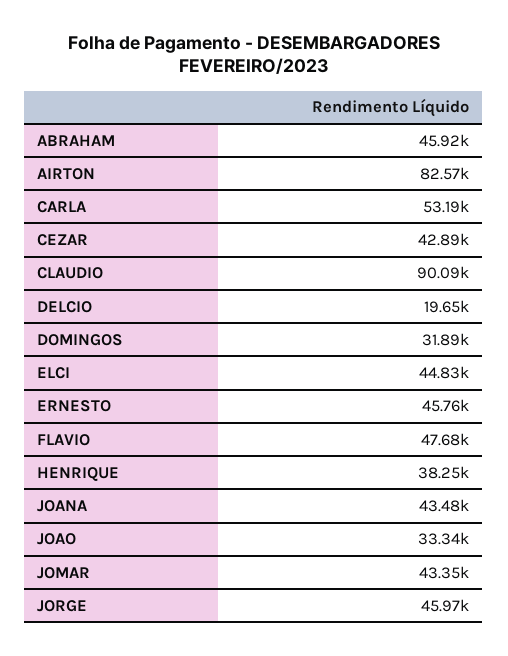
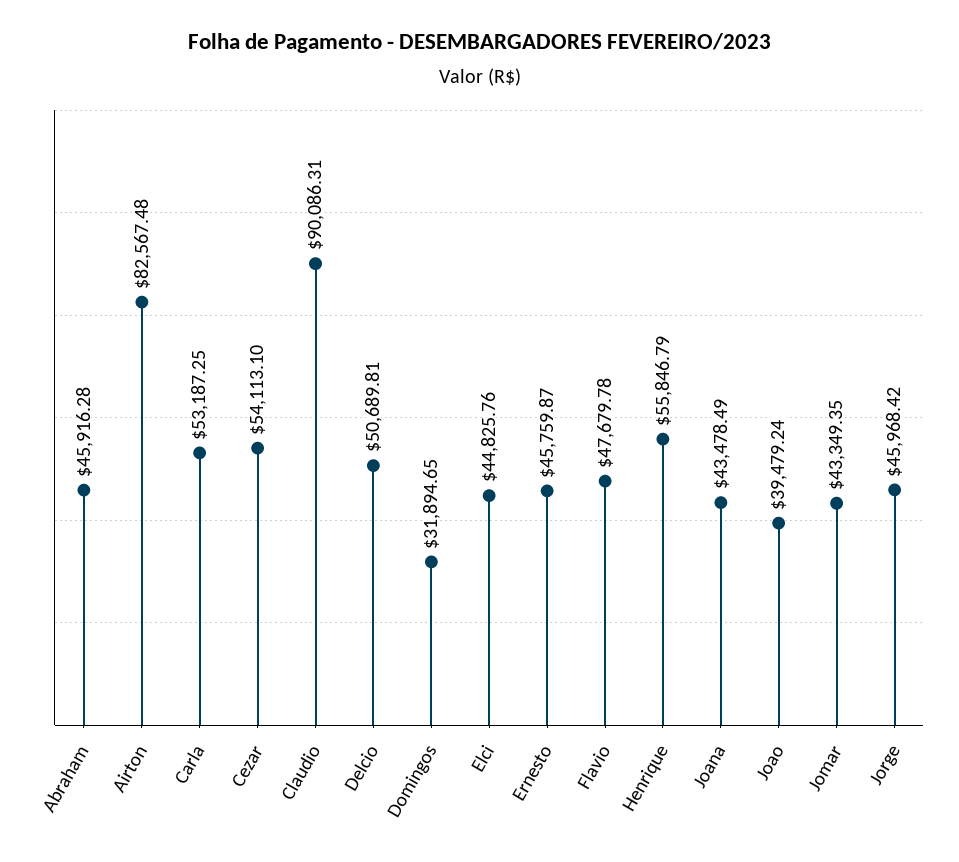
CEZAR: 42890 -> 54113.1
DELCIO: 19650 -> 50689.81
HENRIQUE: 38250 -> 55846.79
JOAO: 33340 -> 39479.24

